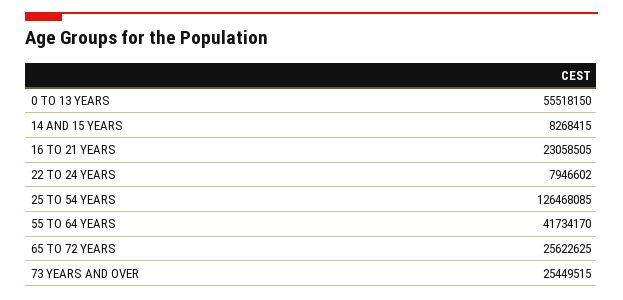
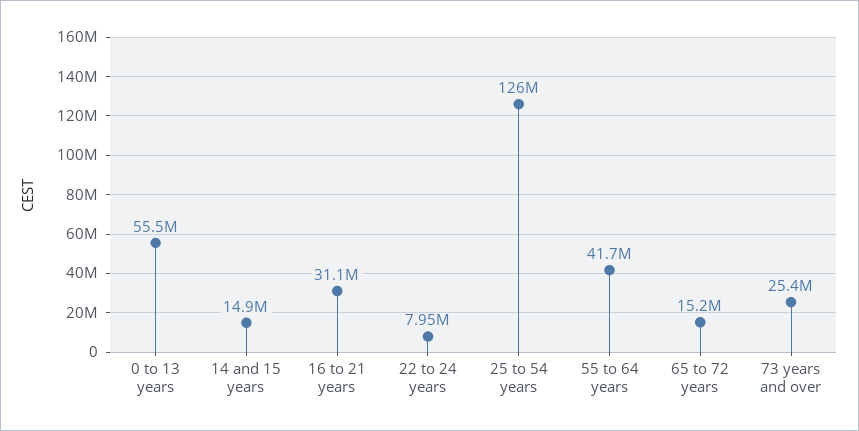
14 AND 15 YEARS: 8268415 -> 14900000
16 TO 21 YEARS: 23058505 -> 31100000
65 TO 72 YEARS: 25622625 -> 15200000

